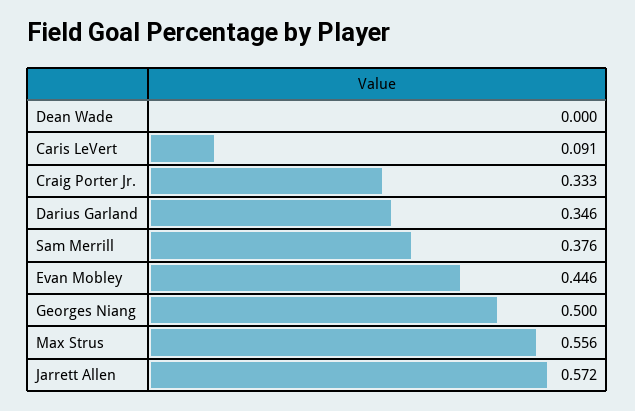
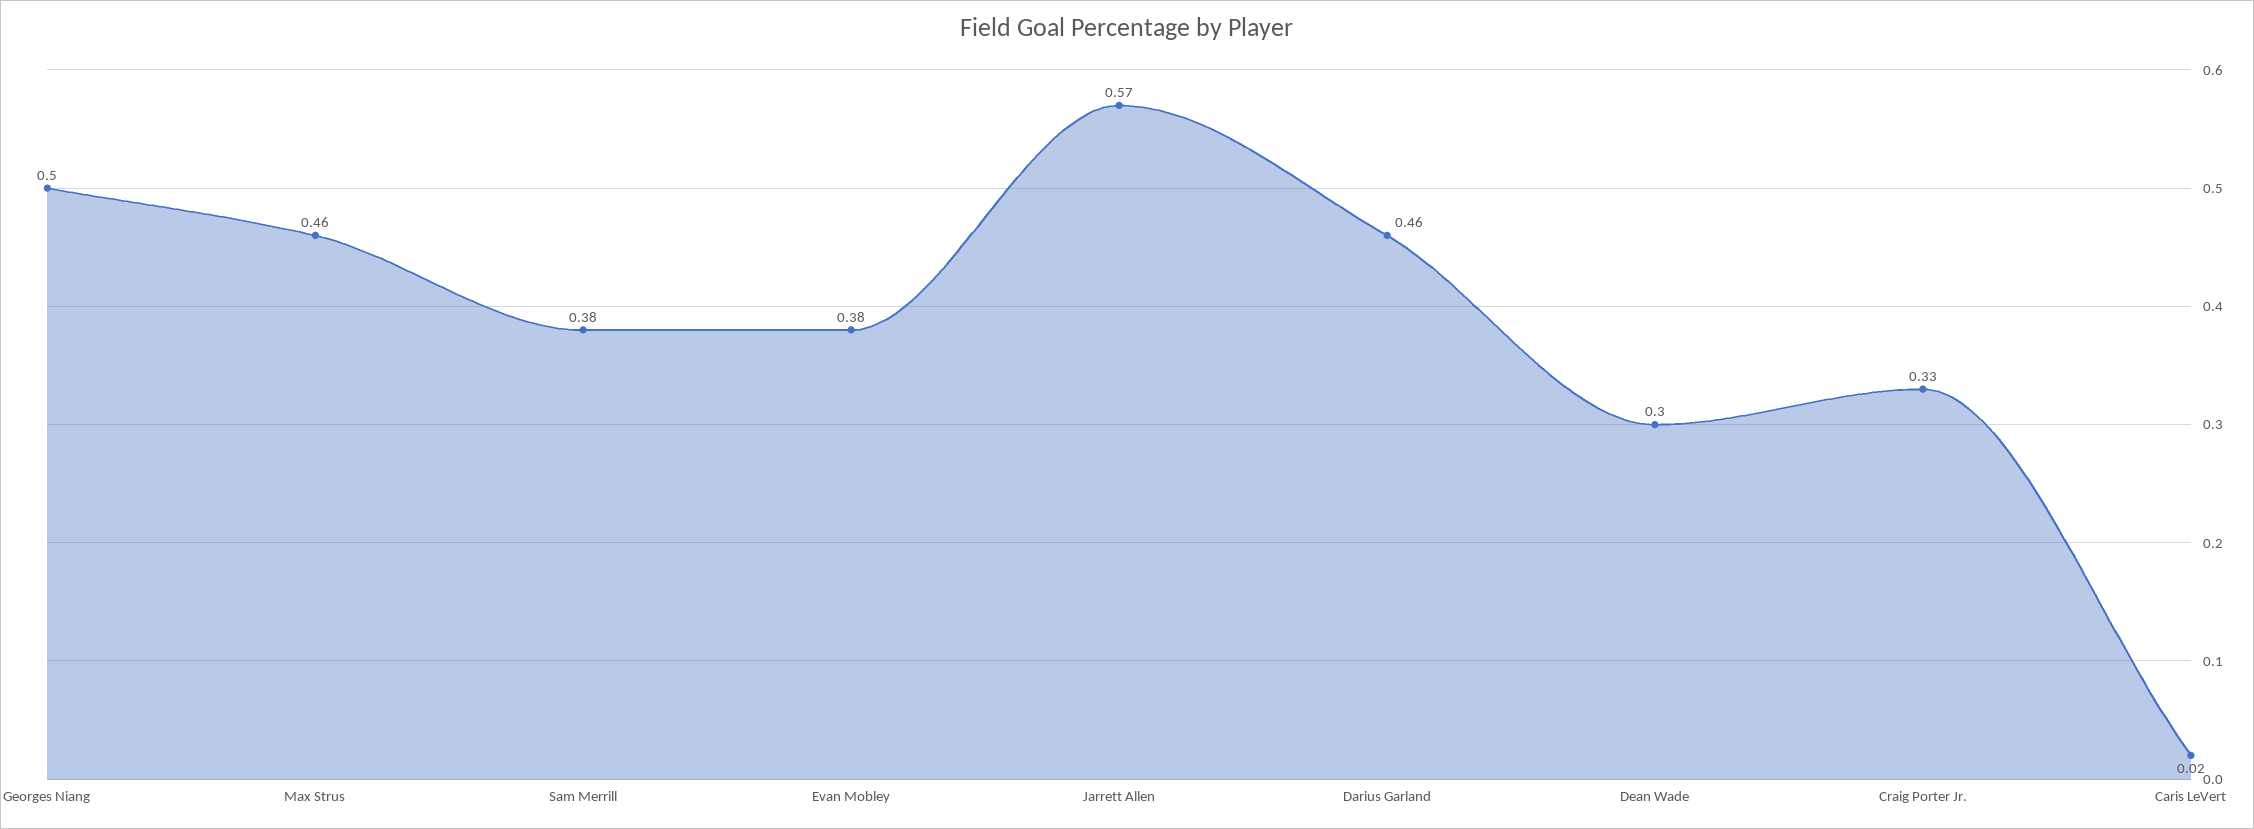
Dean Wade: 0 -> 0.3
Caris LeVert: 0.091 -> 0.02
Darius Garland: 0.346 -> 0.46
Evan Mobley: 0.446 -> 0.38
Max Strus: 0.556 -> 0.46

